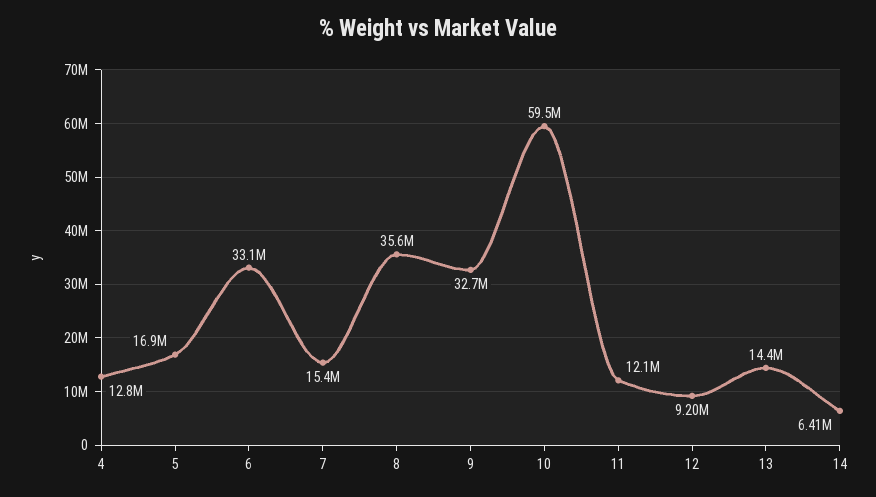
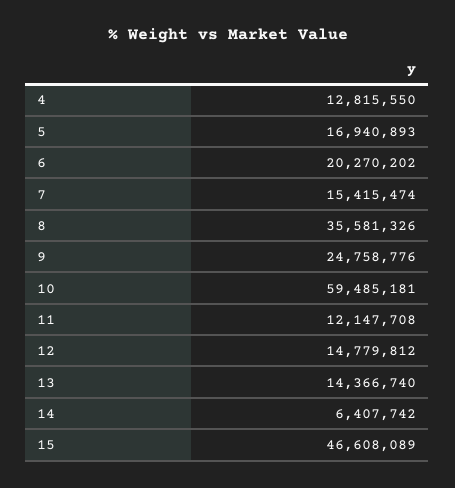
6: 33100000 -> 20270202
9: 32700000 -> 24758776
12: 9200000 -> 14779812
15: none -> 46608089

